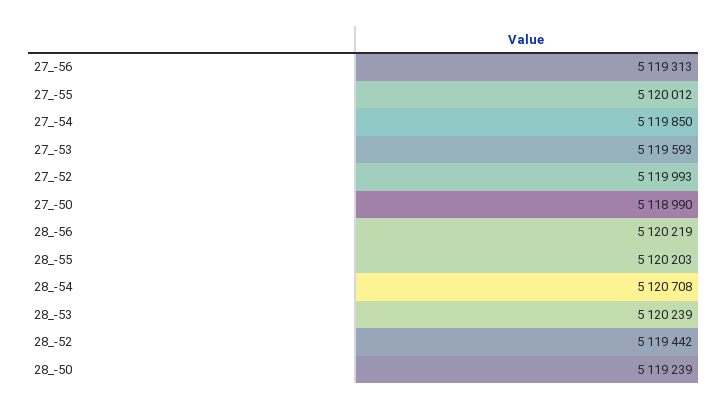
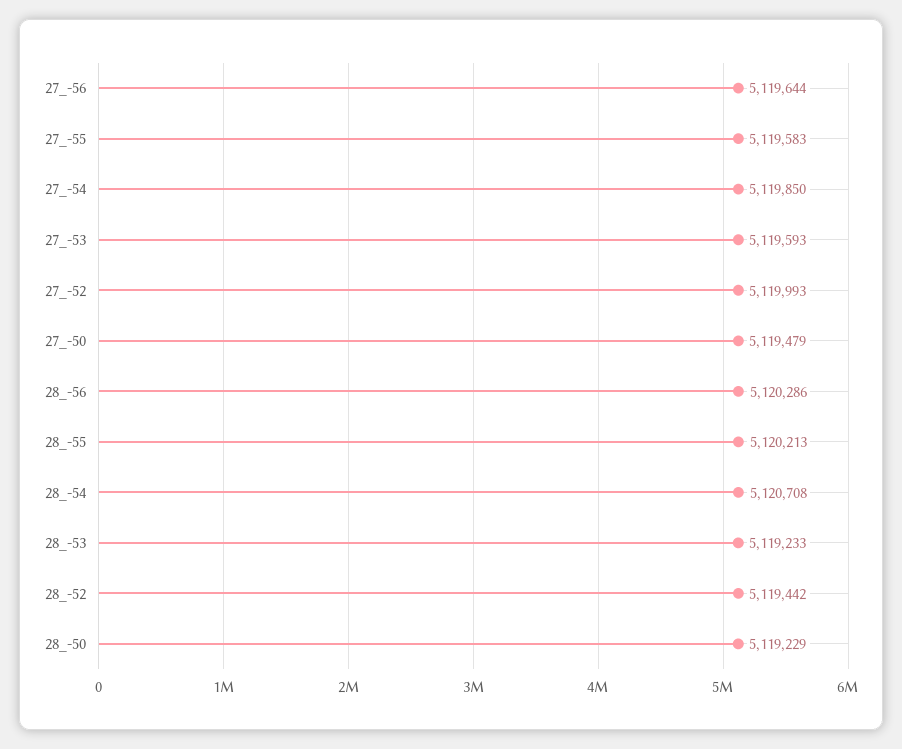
27_-56: 5119313 -> 5119644
27_-55: 5120012 -> 5119583
27_-50: 5118990 -> 5119479
28_-56: 5120219 -> 5120286
28_-55: 5120203 -> 5120213
28_-53: 5120239 -> 5119233
28_-50: 5119239 -> 5119229

